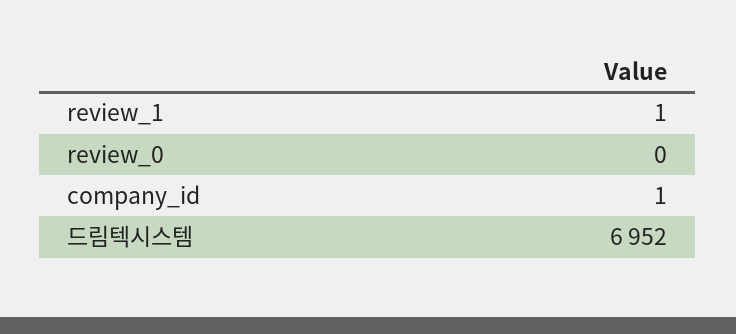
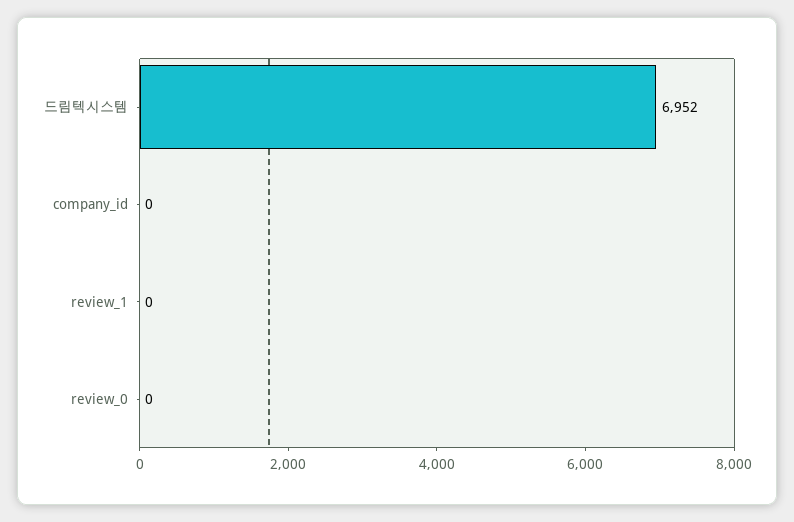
review_1: 1 -> 0
company_id: 1 -> 0

